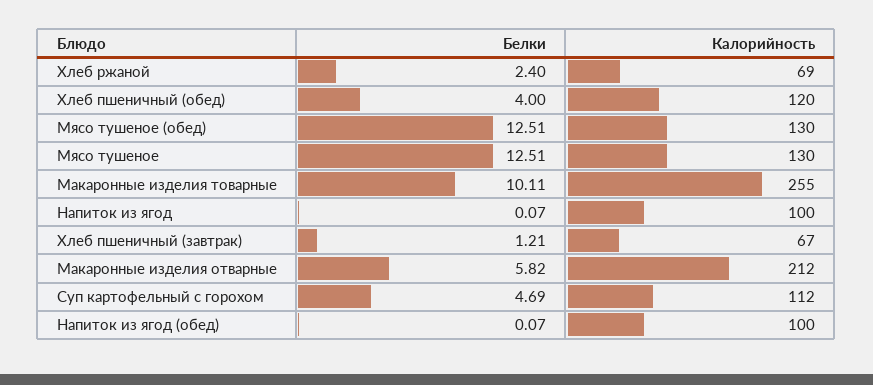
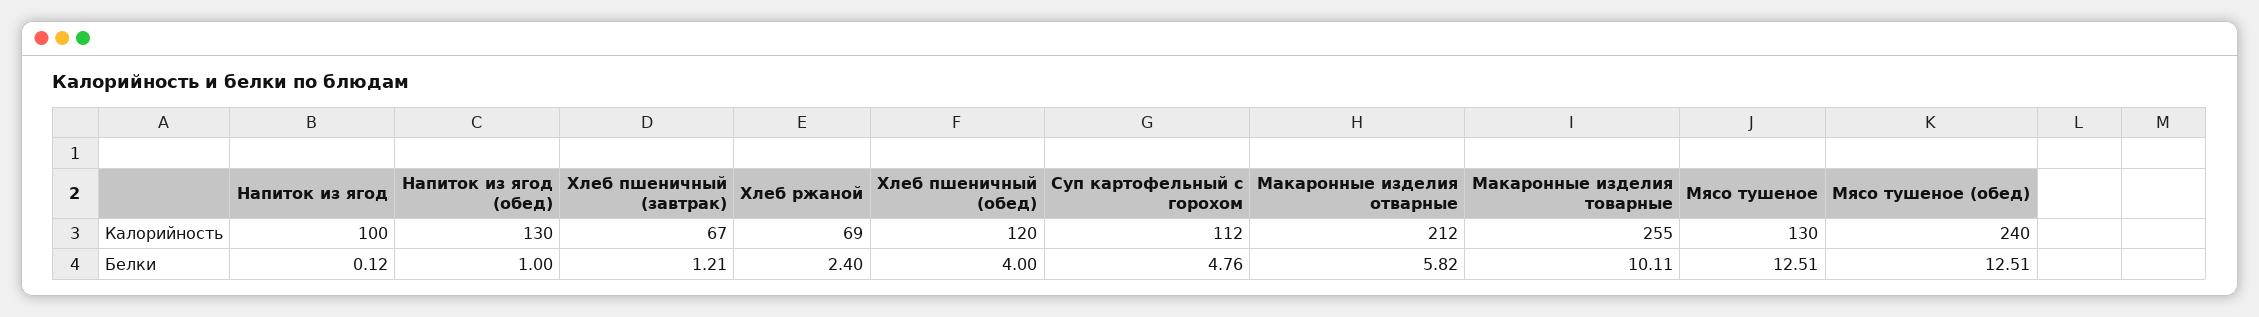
Калорийность, Мясо тушеное (обед): 130 -> 240
Белки, Напиток из ягод: 0.07 -> 0.12
Белки, Суп картофельный с горохом: 4.69 -> 4.76
Белки, Напиток из ягод (обед): 0.07 -> 1
Калорийность, Напиток из ягод (обед): 100 -> 130

